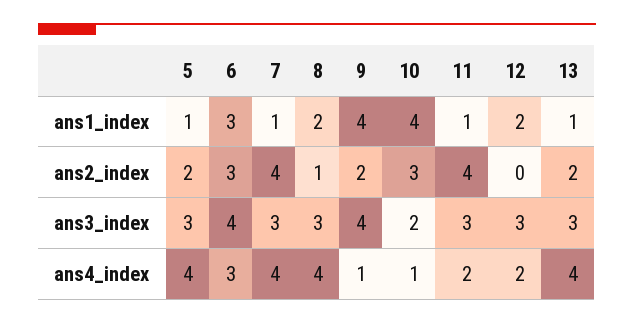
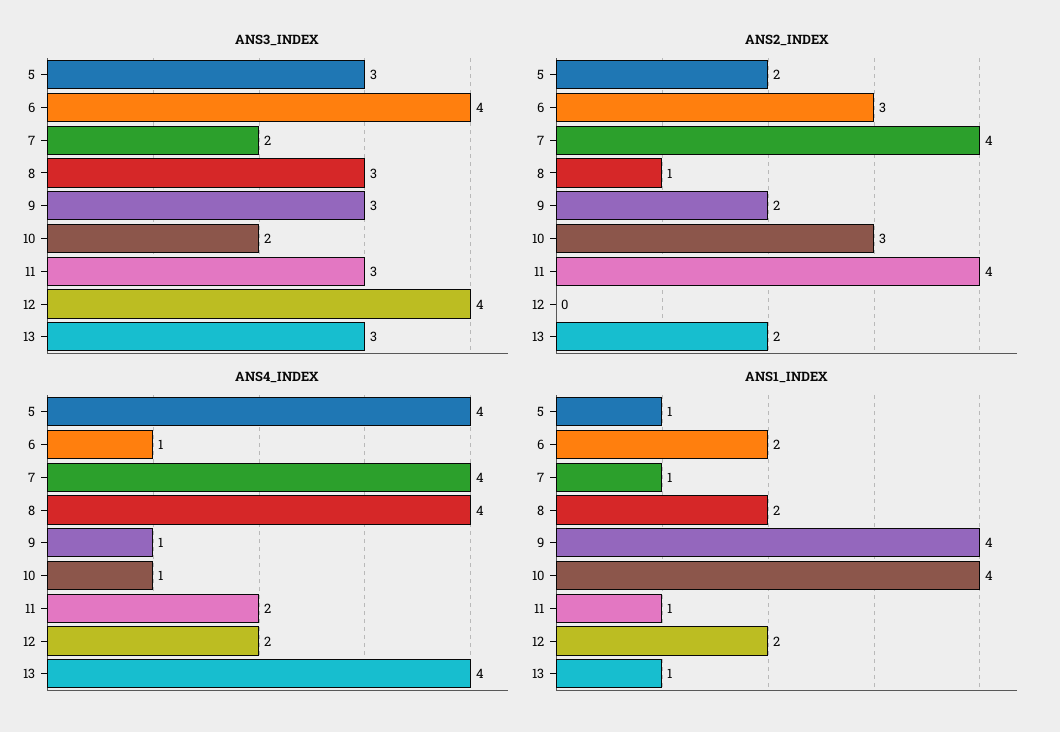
ans1_index, 6: 3 -> 2
ans3_index, 7: 3 -> 2
ans3_index, 9: 4 -> 3
ans3_index, 12: 3 -> 4
ans4_index, 6: 3 -> 1

